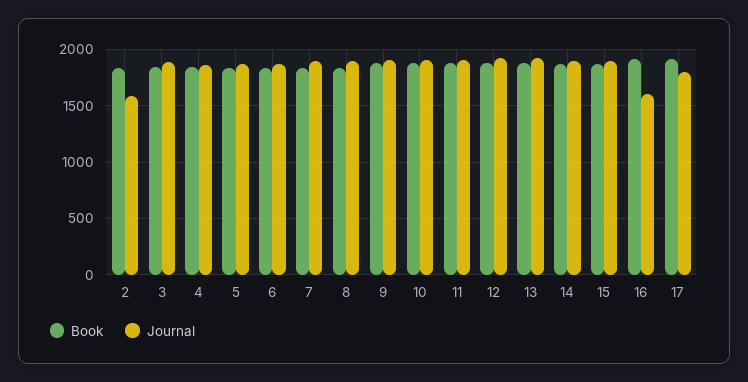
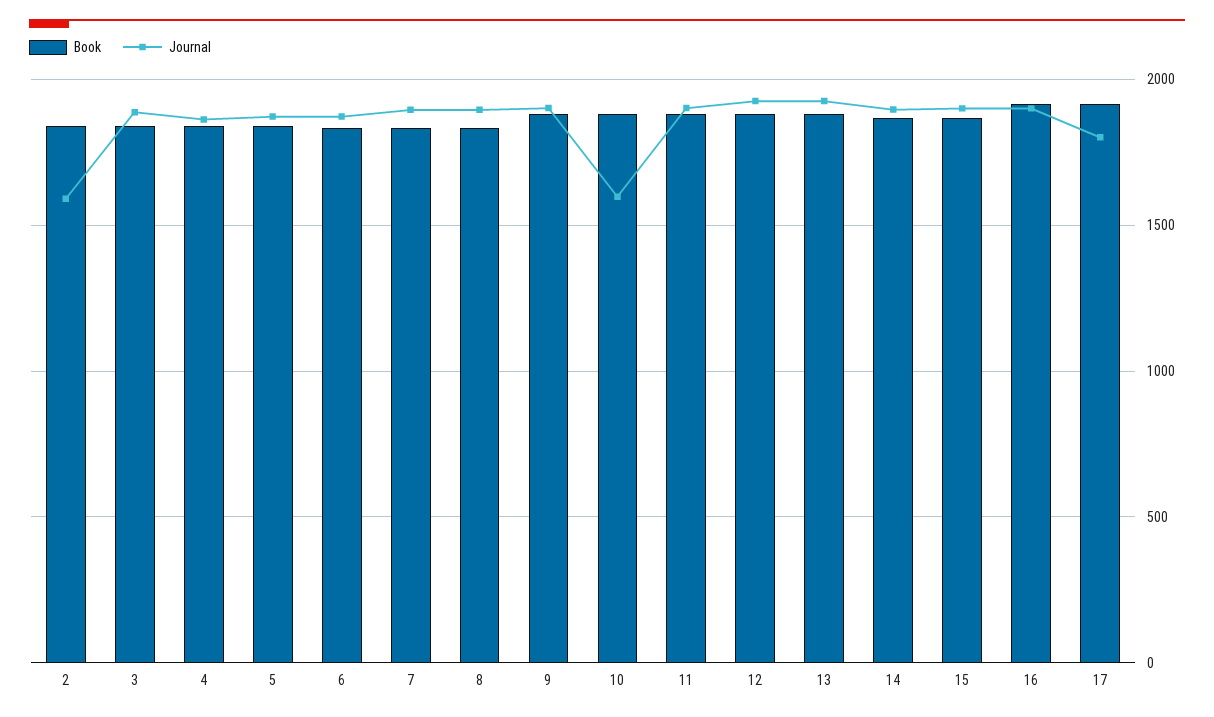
Journal, 10: 1900 -> 1600
Journal, 16: 1600 -> 1900

